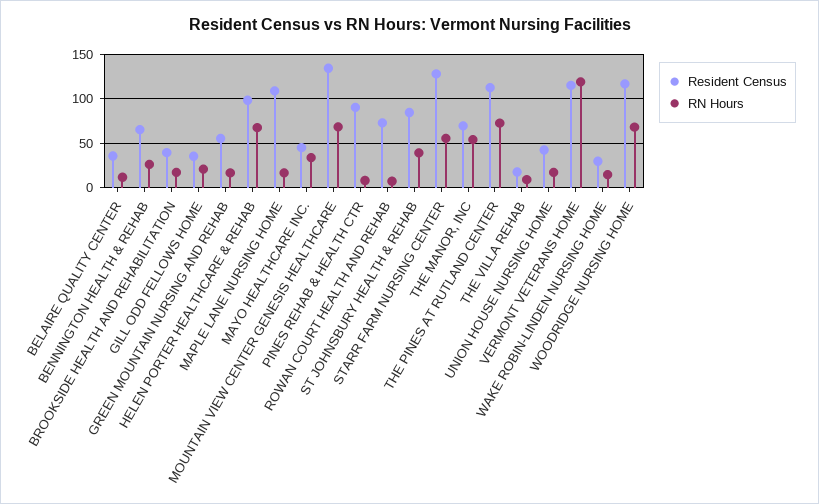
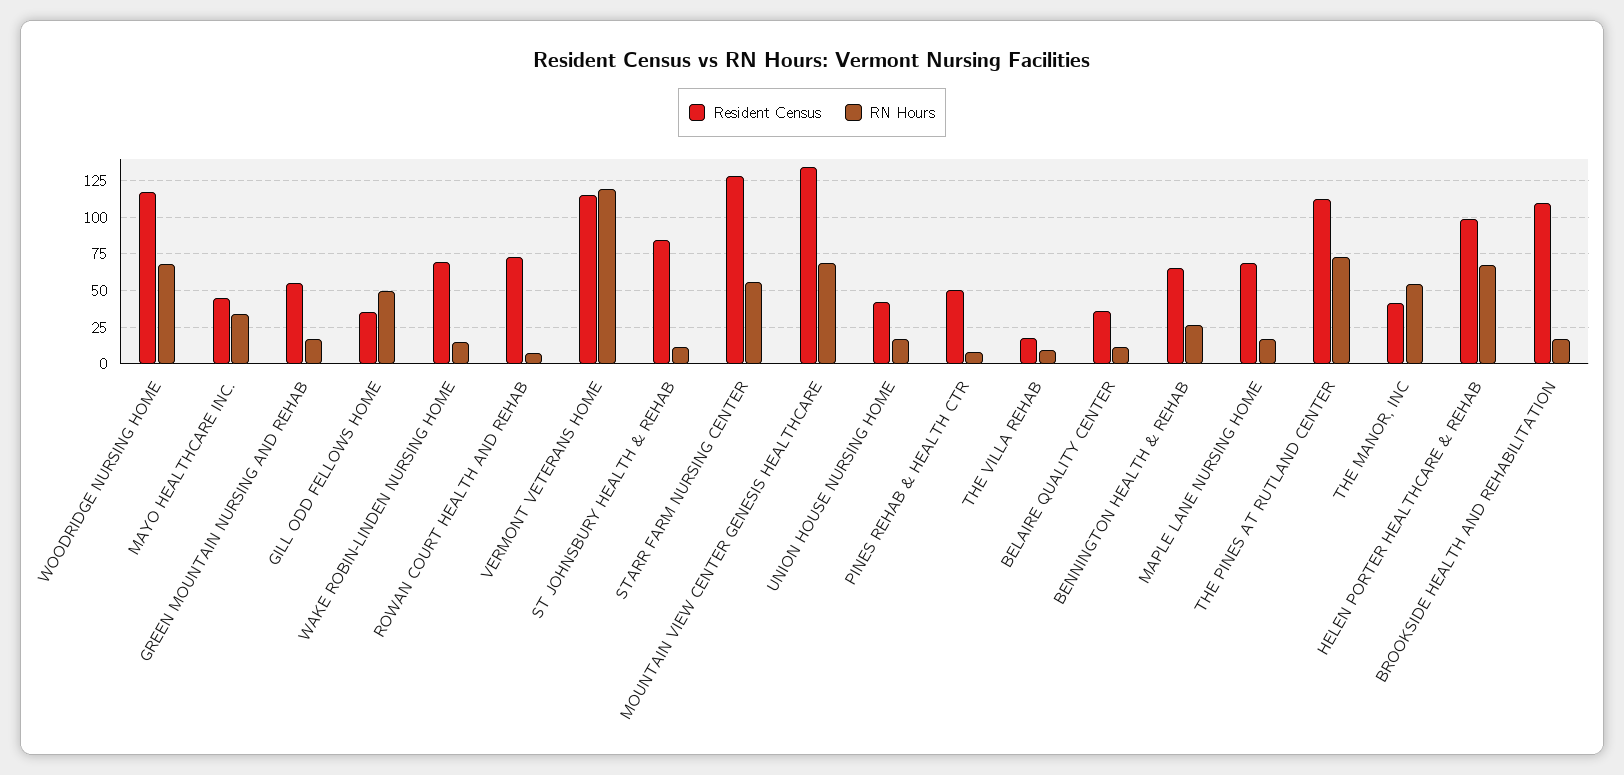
Resident Census, BROOKSIDE HEALTH AND REHABILITATION: 40 -> 110
RN Hours, GILL ODD FELLOWS HOME: 20 -> 50
Resident Census, MAPLE LANE NURSING HOME: 110 -> 70
Resident Census, PINES REHAB & HEALTH CTR: 90 -> 50
RN Hours, ST JOHNSBURY HEALTH & REHAB: 40 -> 10
Resident Census, THE MANOR, INC: 70 -> 40
Resident Census, WAKE ROBIN-LINDEN NURSING HOME: 30 -> 70

